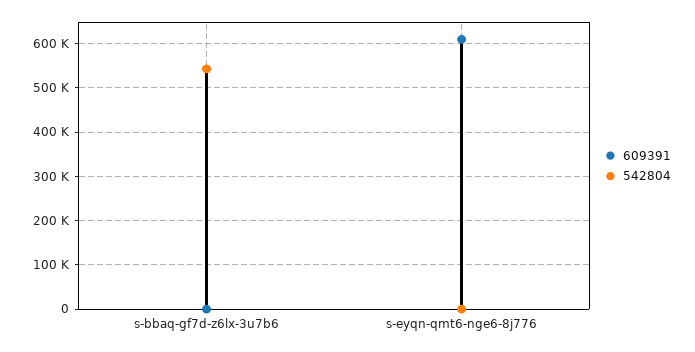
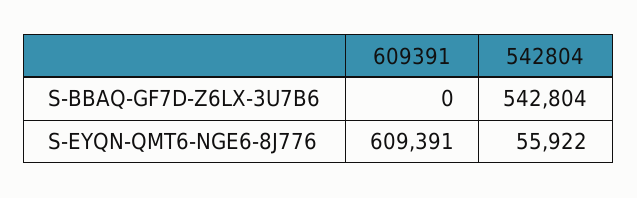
542804, s-eyqn-qmt6-nge6-8j776: 0 -> 55922

